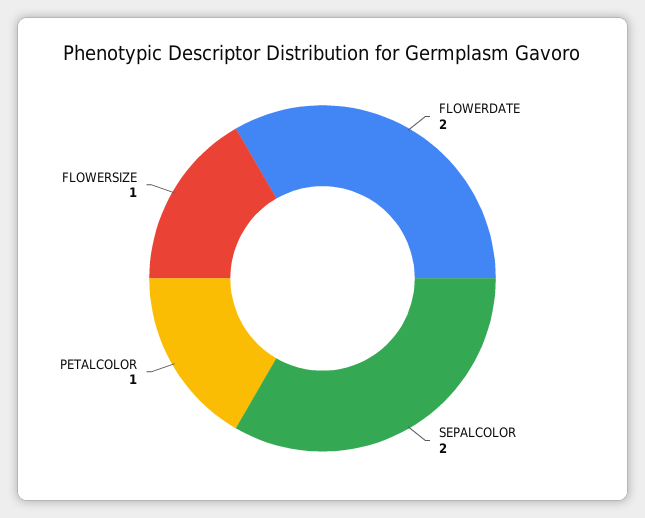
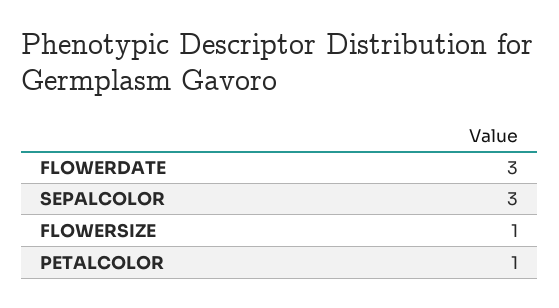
FLOWERDATE: 2 -> 3
SEPALCOLOR: 2 -> 3

